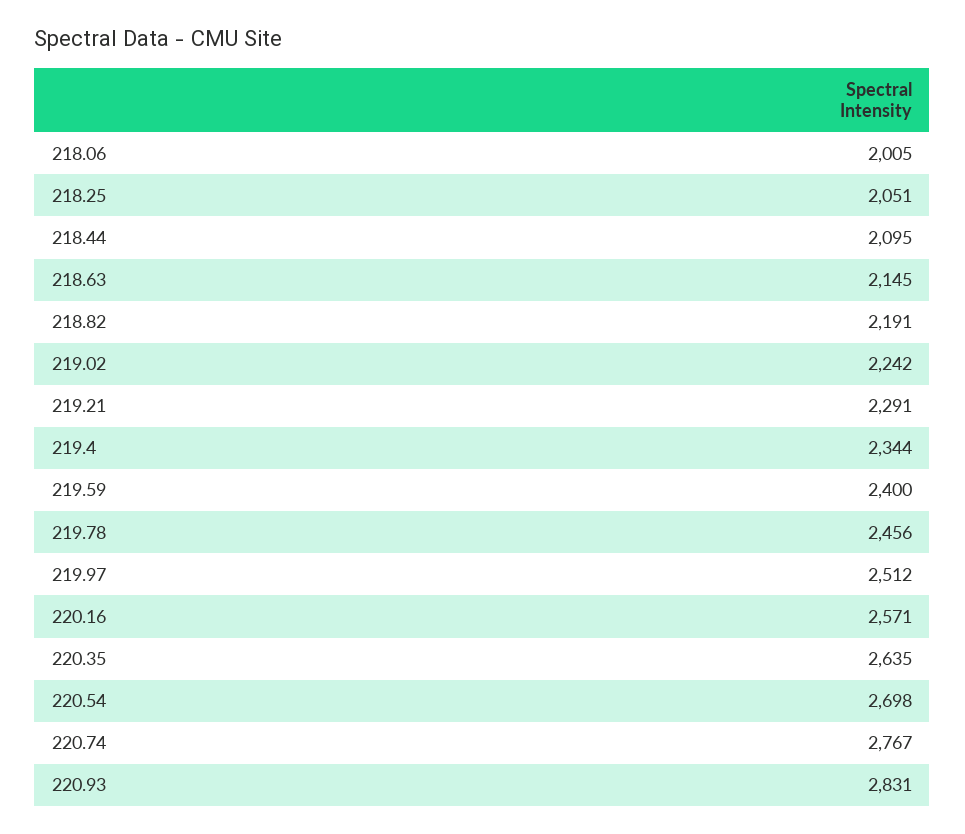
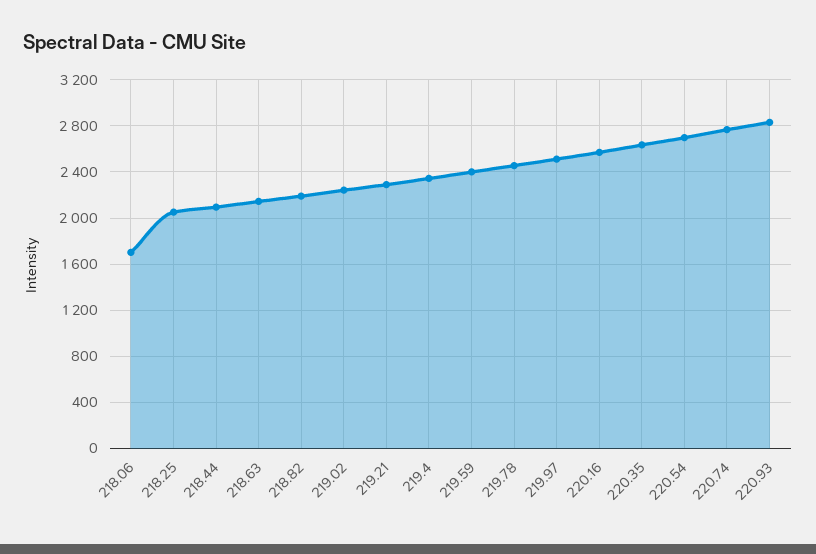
218.06: 2005 -> 1700

